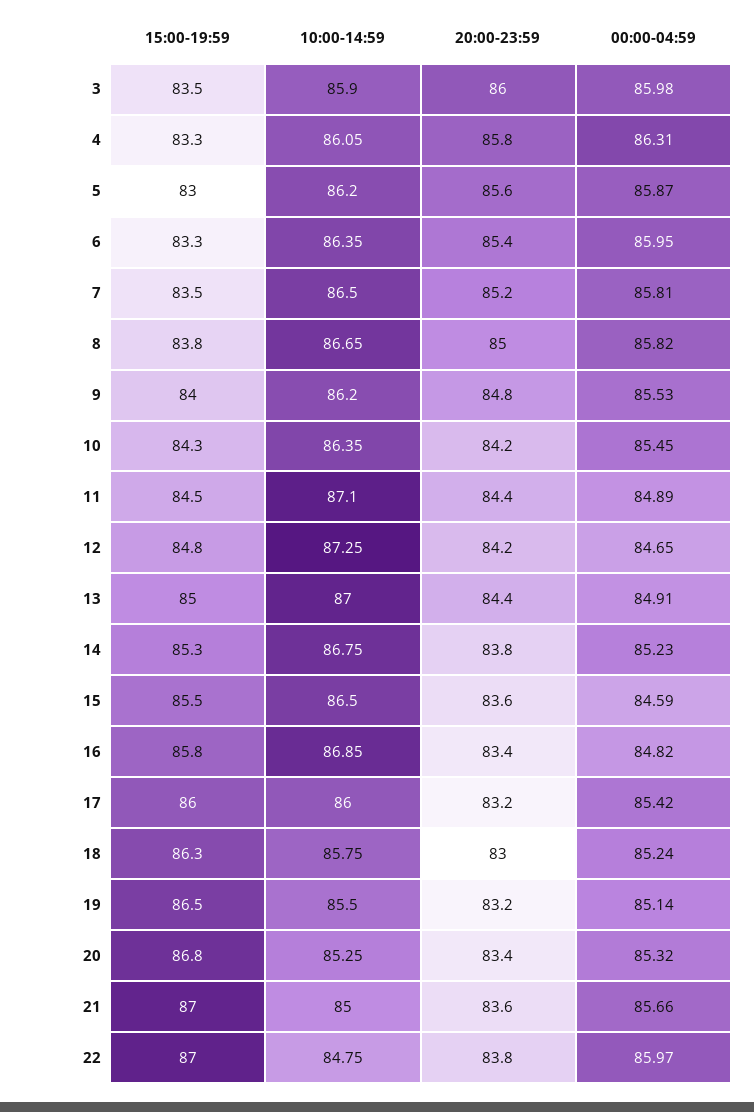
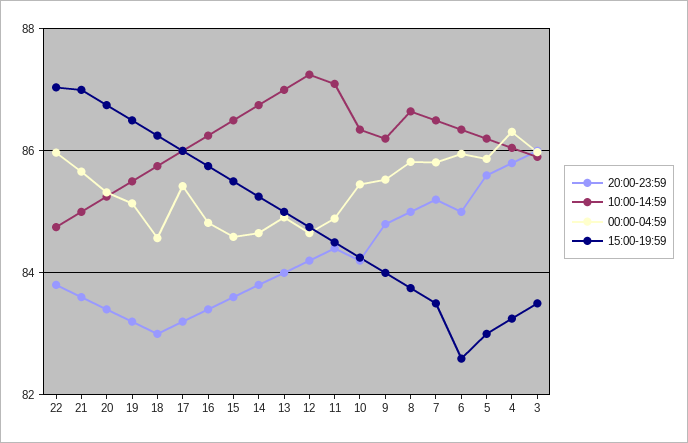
15:00-19:59, 6: 83.3 -> 82.6
20:00-23:59, 6: 85.4 -> 85
20:00-23:59, 13: 84.4 -> 84
00:00-04:59, 14: 85.23 -> 84.6
10:00-14:59, 16: 86.85 -> 86.2
00:00-04:59, 18: 85.24 -> 84.6

